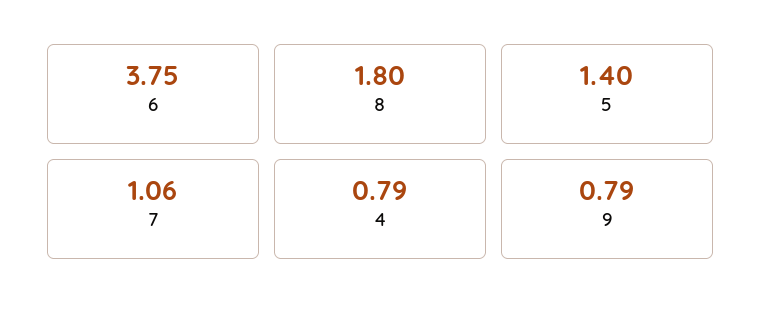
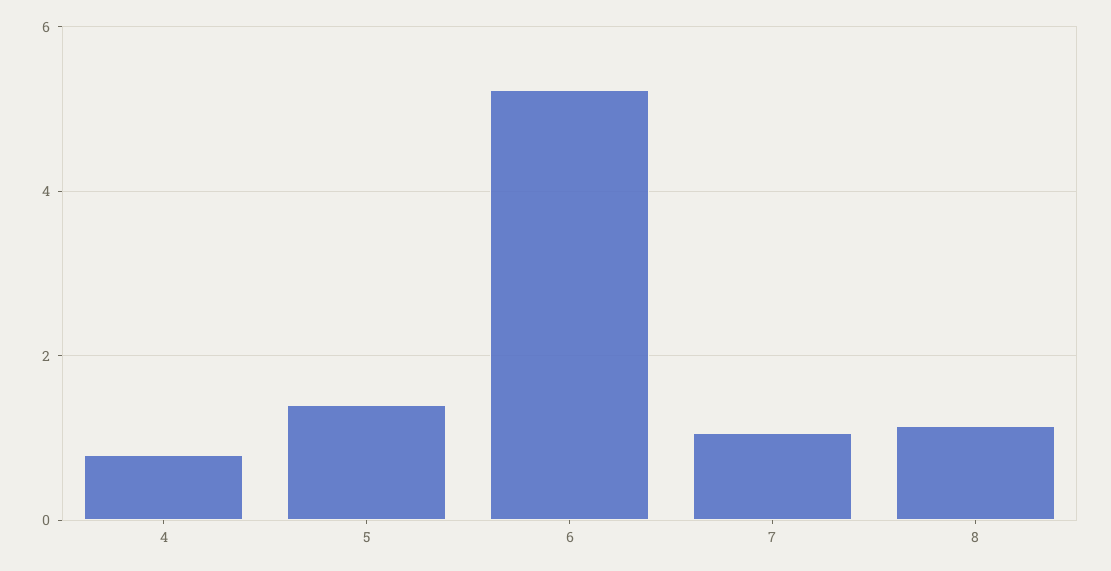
6: 3.75 -> 5.2
8: 1.8 -> 1.2
9: 0.79 -> none

